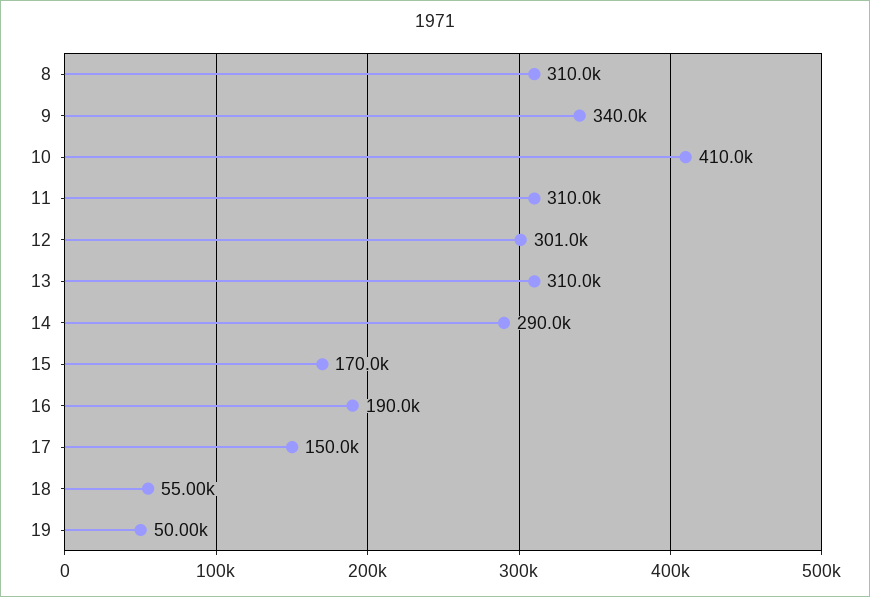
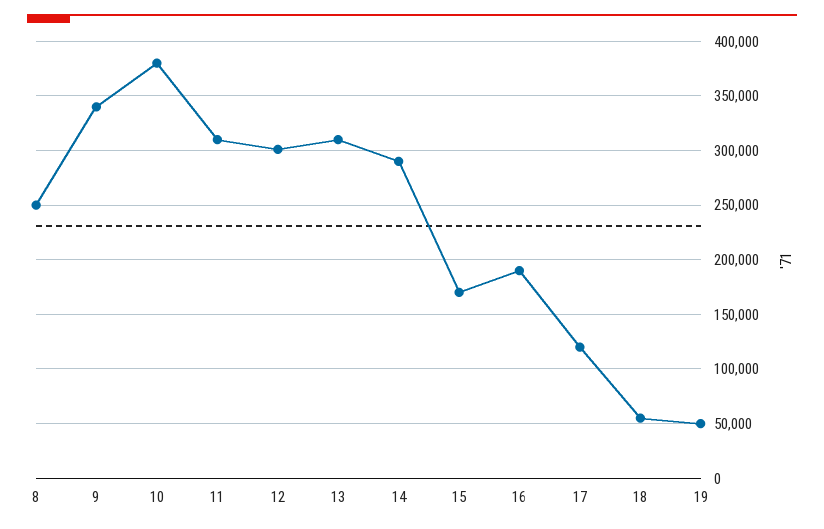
8: 310000 -> 250000
10: 410000 -> 380000
17: 150000 -> 120000

